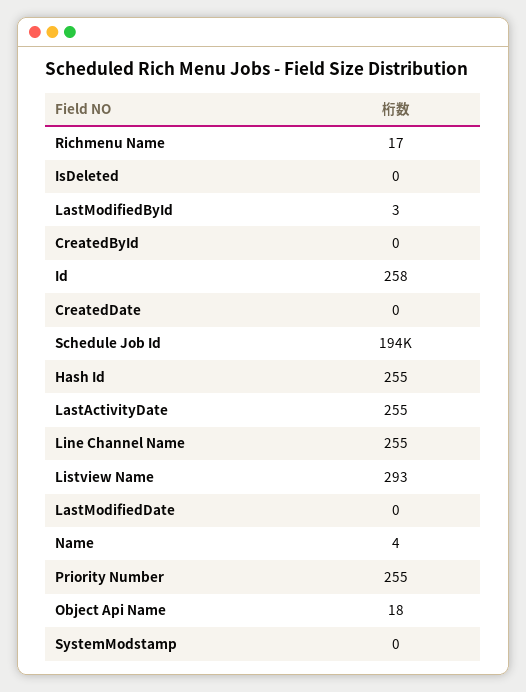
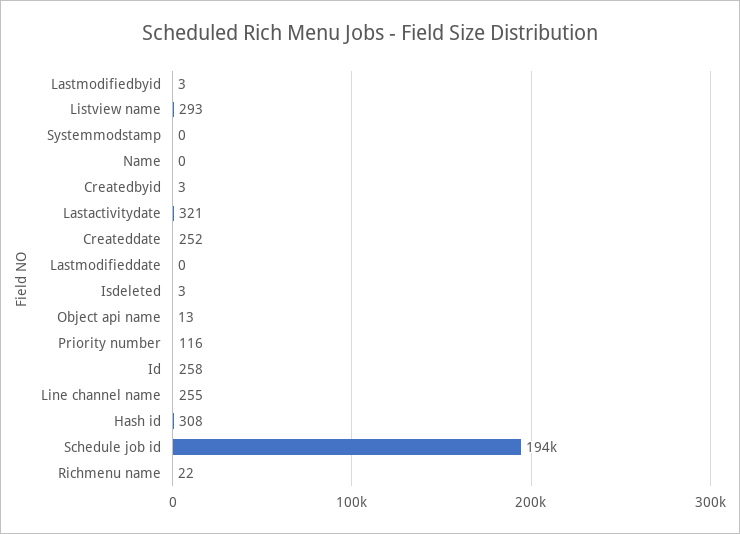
Richmenu Name: 17 -> 22
IsDeleted: 0 -> 3
CreatedById: 0 -> 3
CreatedDate: 0 -> 252
Hash Id: 255 -> 308
LastActivityDate: 255 -> 321
Name: 4 -> 0
Priority Number: 255 -> 116
Object Api Name: 18 -> 13

